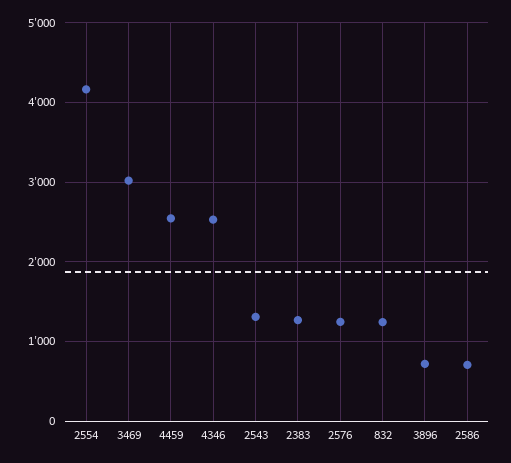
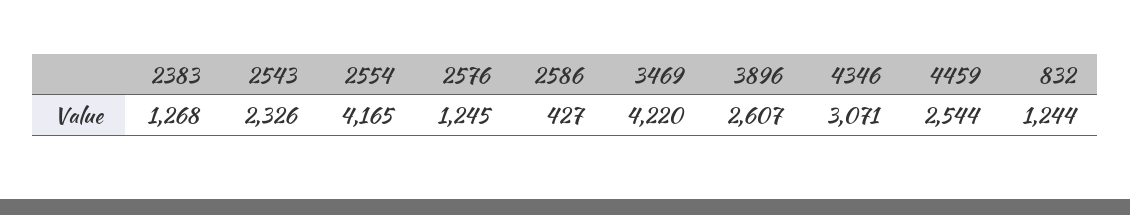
3469: 3000 -> 4220
4346: 2500 -> 3071
2543: 1300 -> 2326
3896: 700 -> 2607
2586: 700 -> 427

